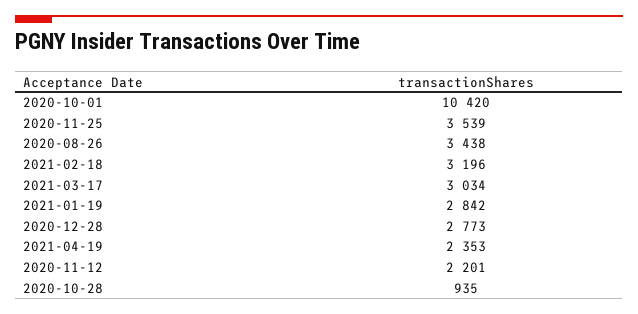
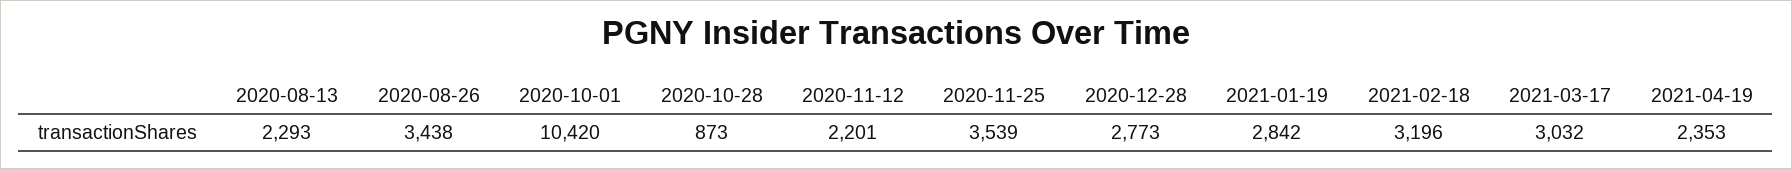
2021-03-17: 3034 -> 3032
2020-10-28: 935 -> 873
2020-08-13: none -> 2293

